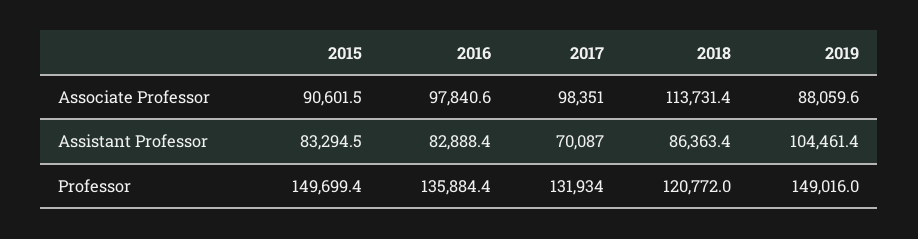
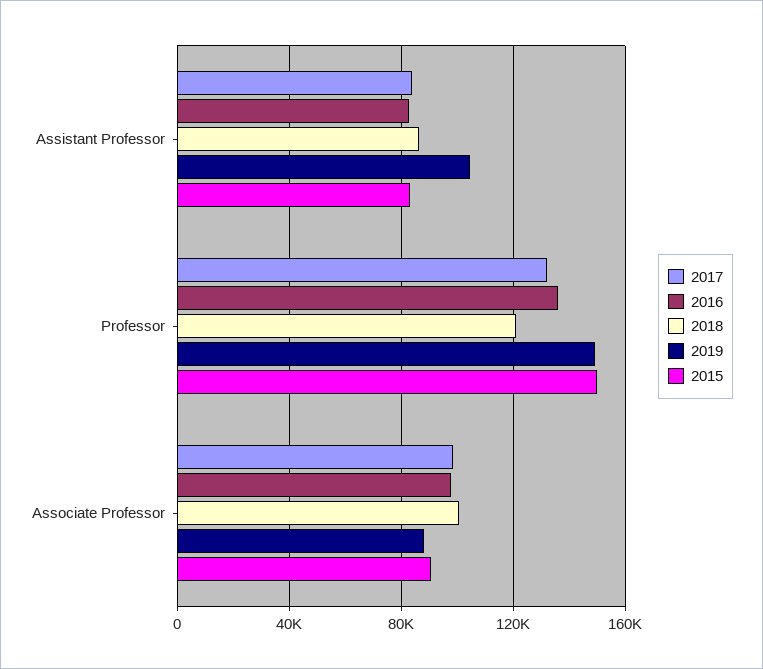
2018, Associate Professor: 113731.4 -> 100000
2017, Assistant Professor: 70087 -> 85000

